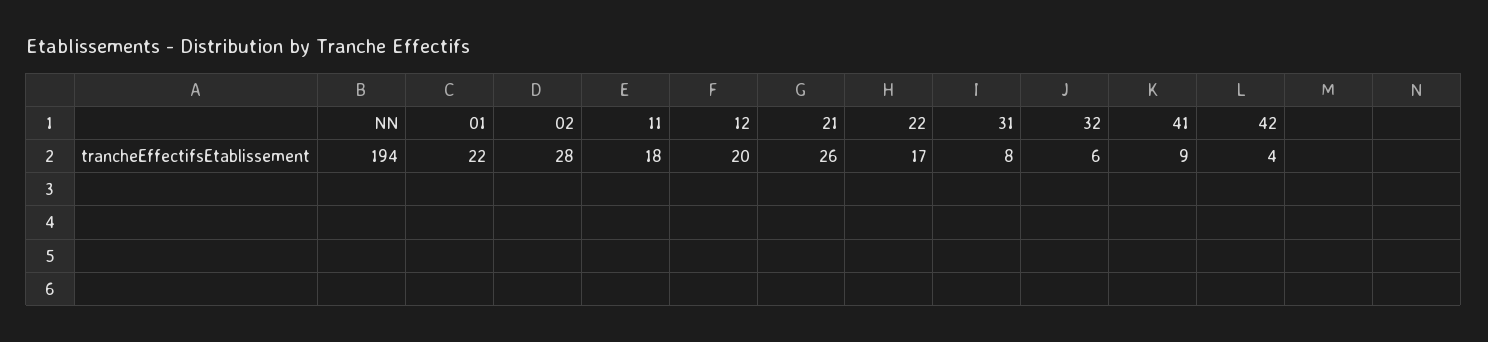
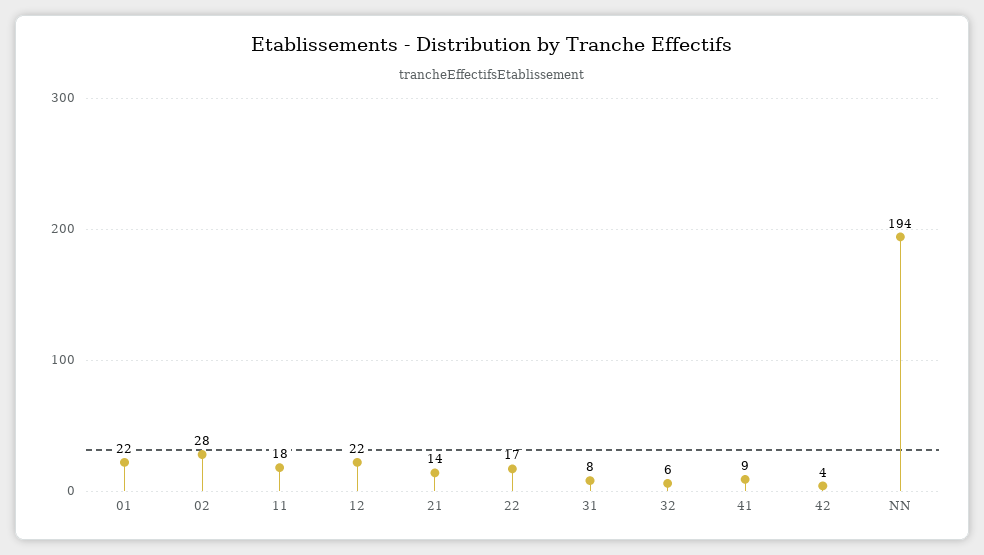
12: 20 -> 22
21: 26 -> 14

